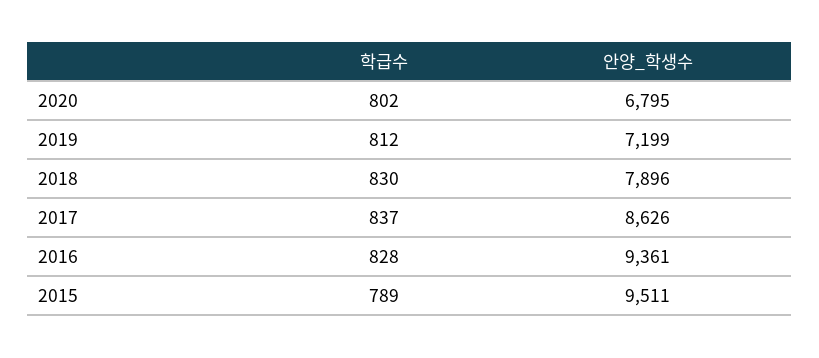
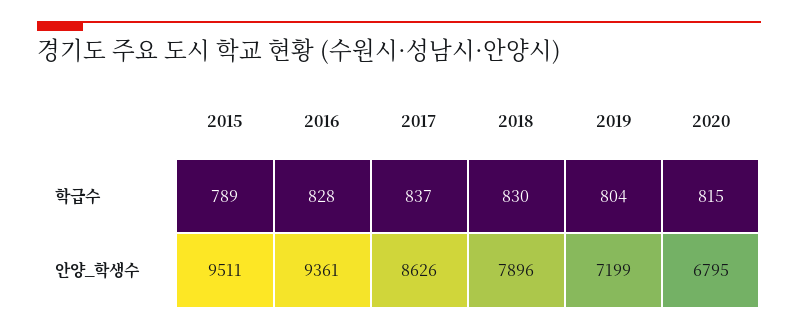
학급수, 2020: 802 -> 815
학급수, 2019: 812 -> 804

